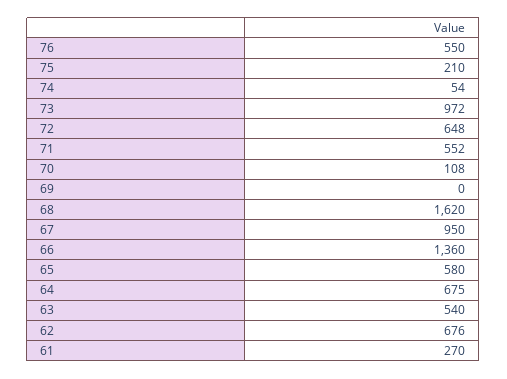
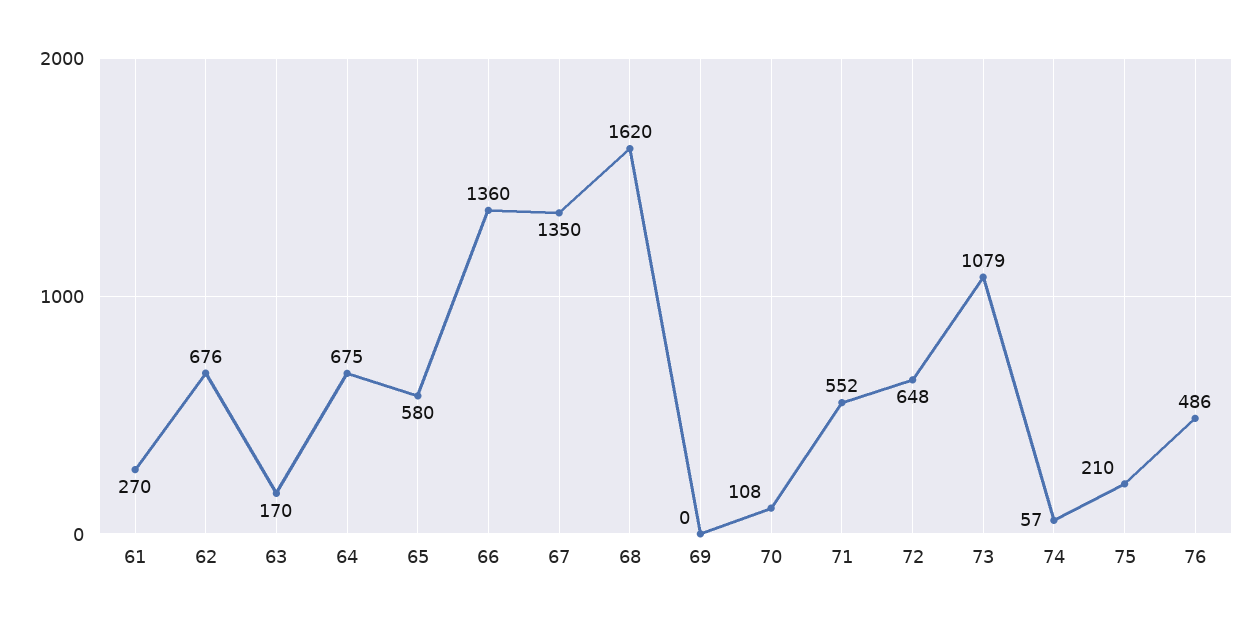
76: 550 -> 486
74: 54 -> 57
73: 972 -> 1079
67: 950 -> 1350
63: 540 -> 170

